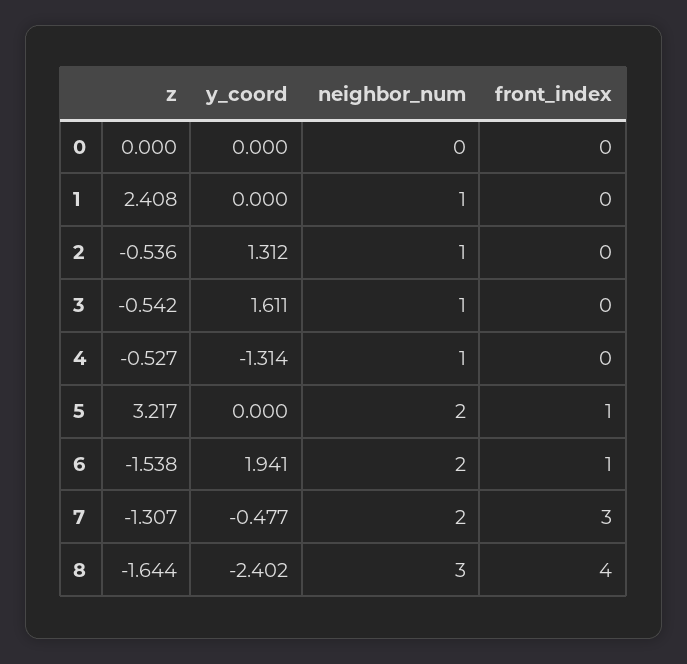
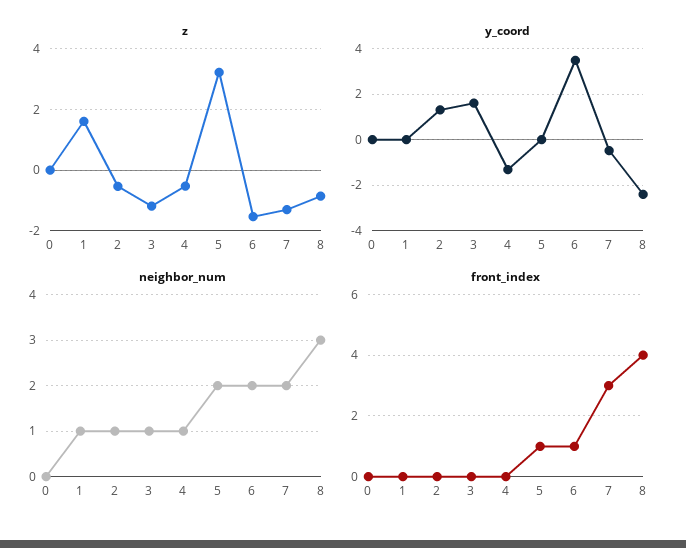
z, 1: 2.408 -> 1.6
z, 3: -0.542 -> -1.2
y_coord, 6: 1.941 -> 3.5
z, 8: -1.644 -> -0.8

